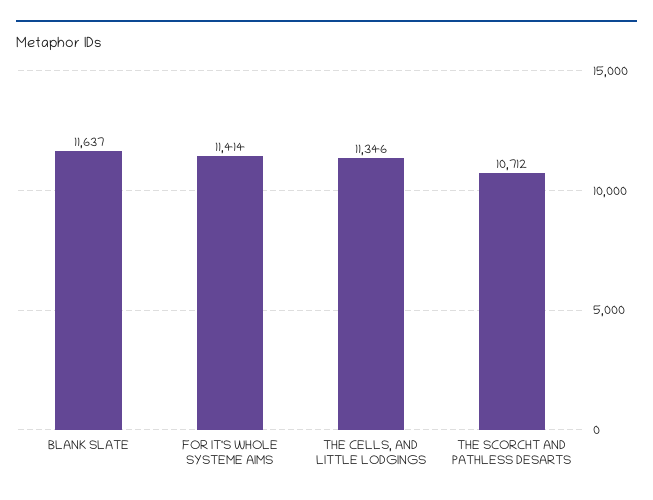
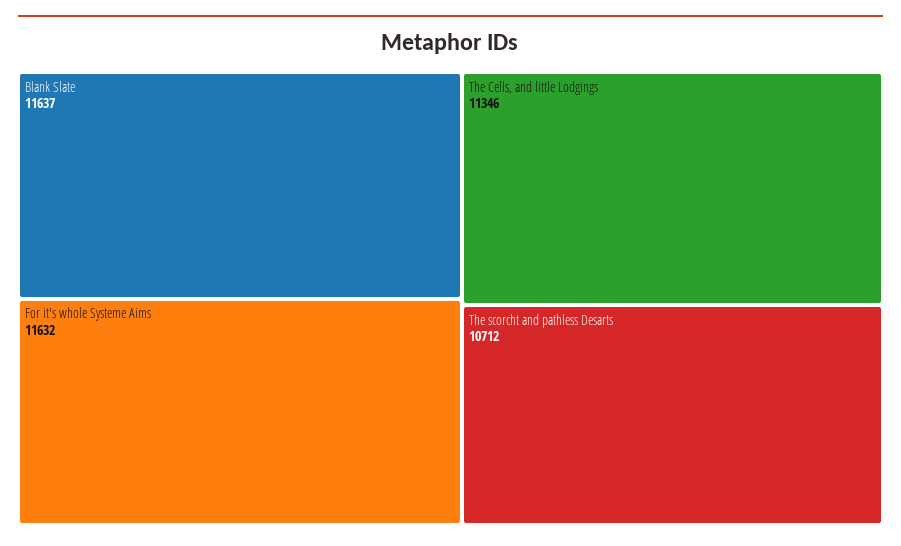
FOR IT'S WHOLE SYSTEME AIMS: 11414 -> 11632

